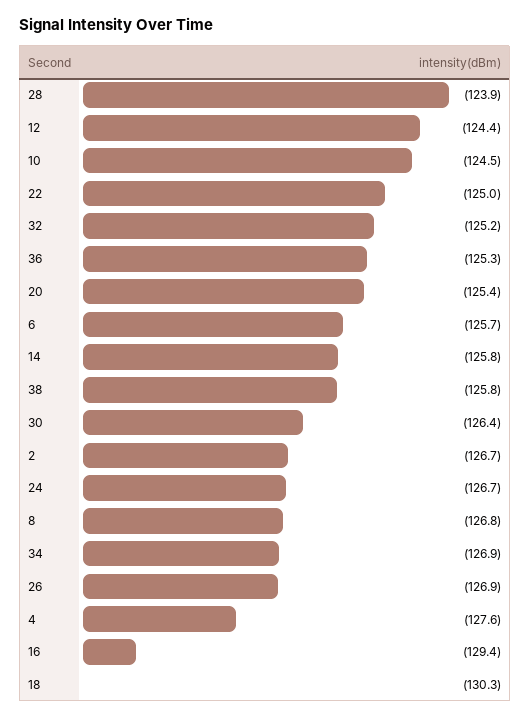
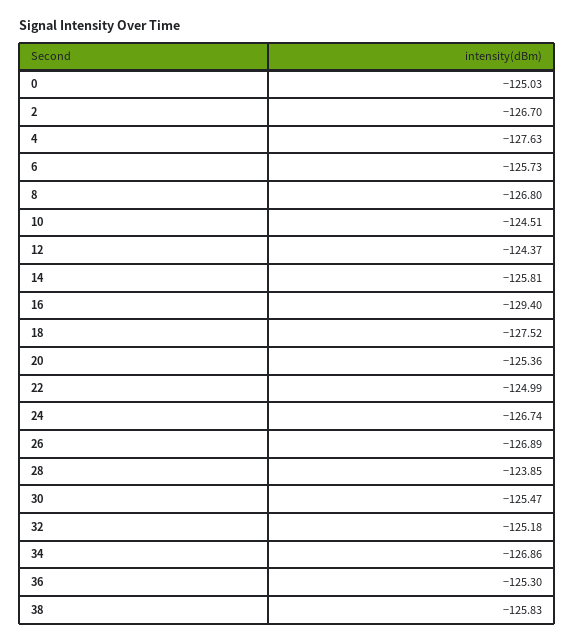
30: -126.4 -> -125.47
18: -130.3 -> -127.52
0: none -> -125.03

